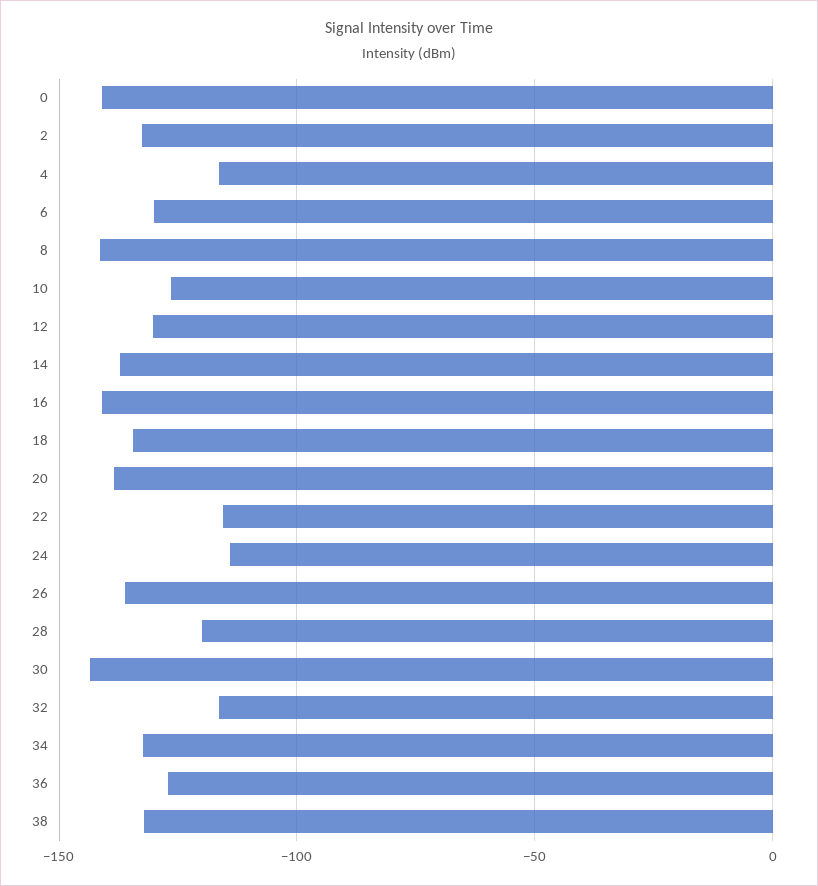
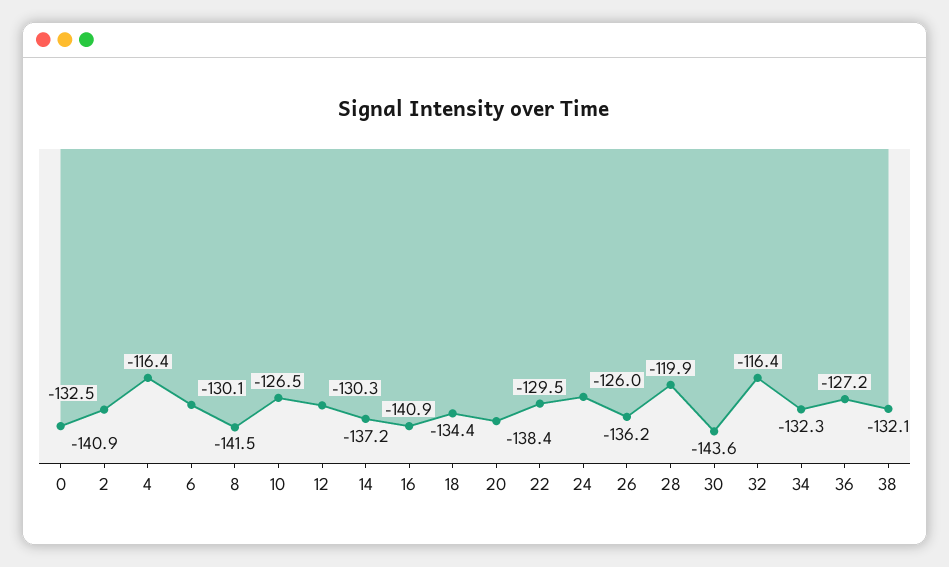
22: -115 -> -129.5
24: -115 -> -126

